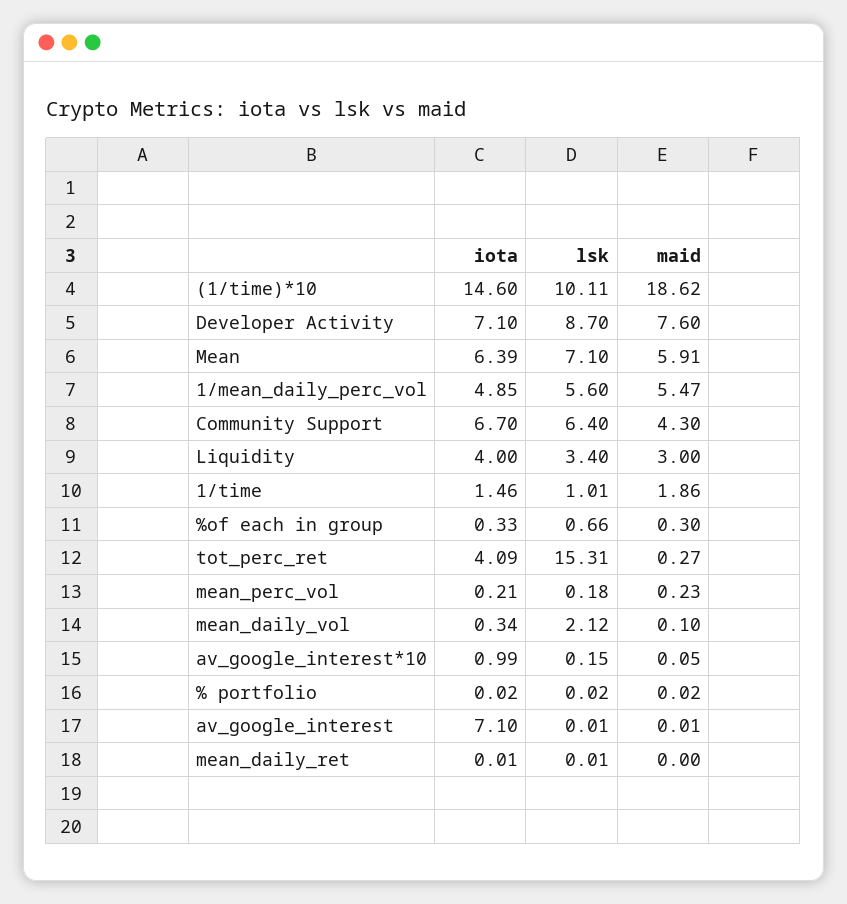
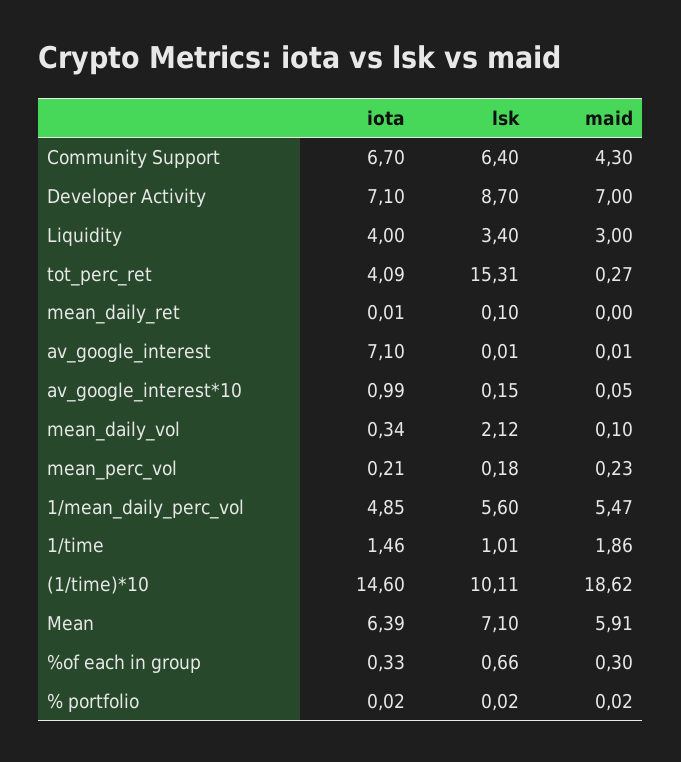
maid, Developer Activity: 7.6 -> 7
lsk, mean_daily_ret: 0.01 -> 0.1

